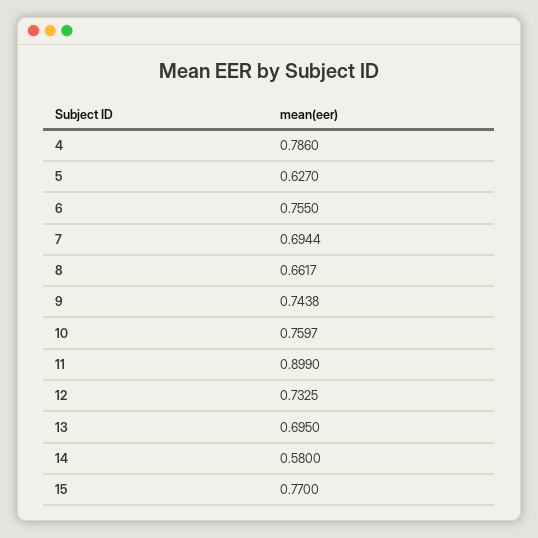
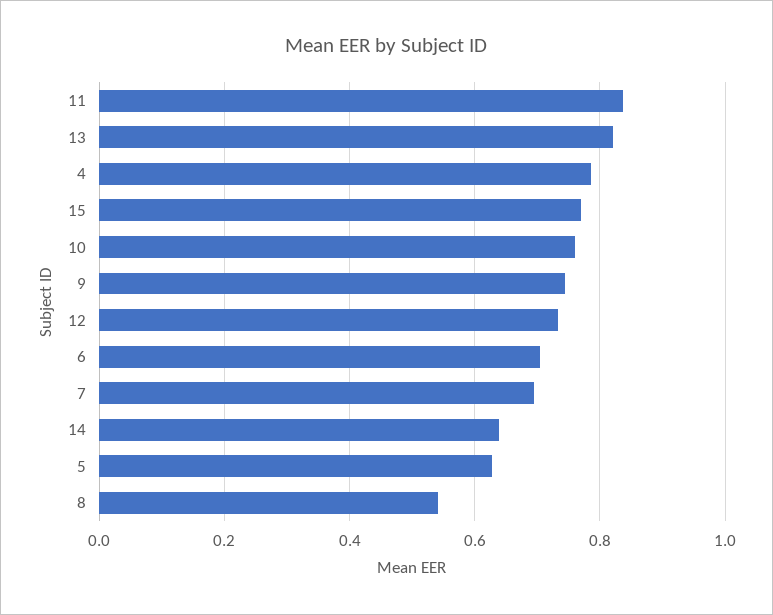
6: 0.755 -> 0.7
8: 0.6617 -> 0.54
11: 0.899 -> 0.84
13: 0.695 -> 0.82
14: 0.58 -> 0.64

